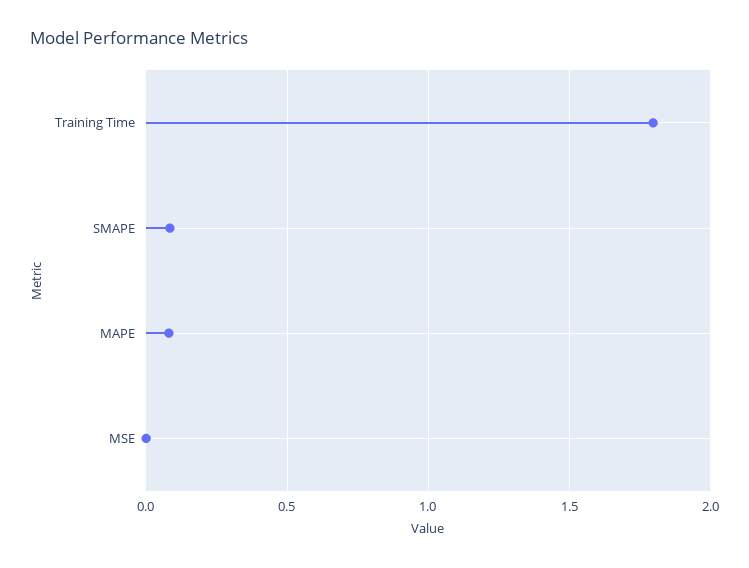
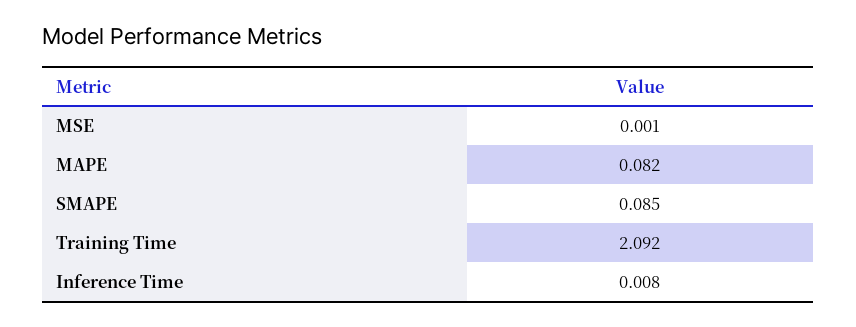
Training Time: 1.8 -> 2.092
Inference Time: none -> 0.008

